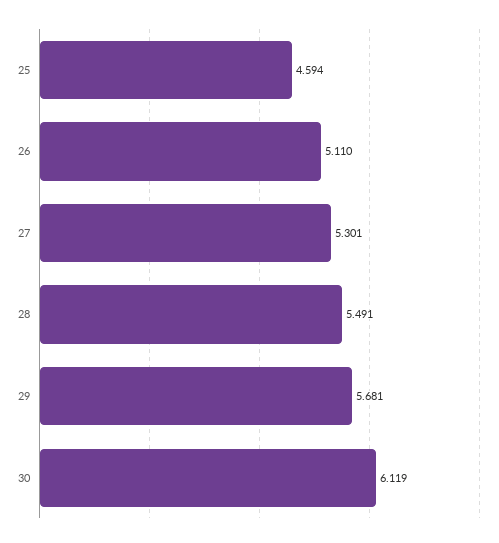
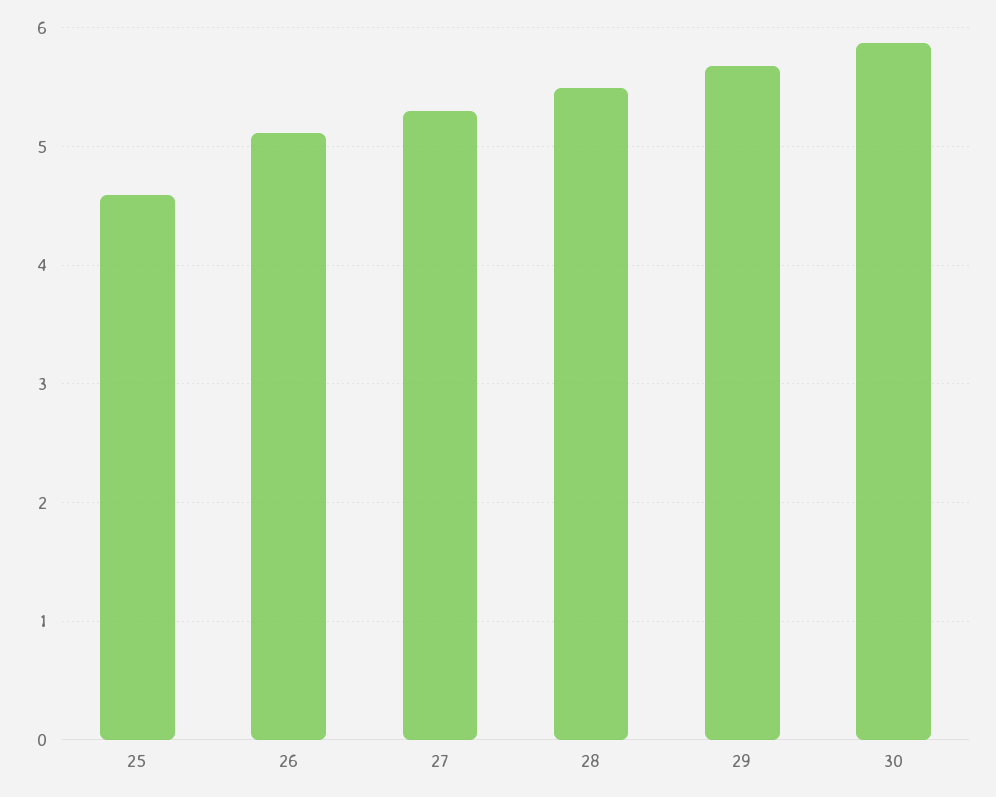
30: 6.119 -> 5.9

